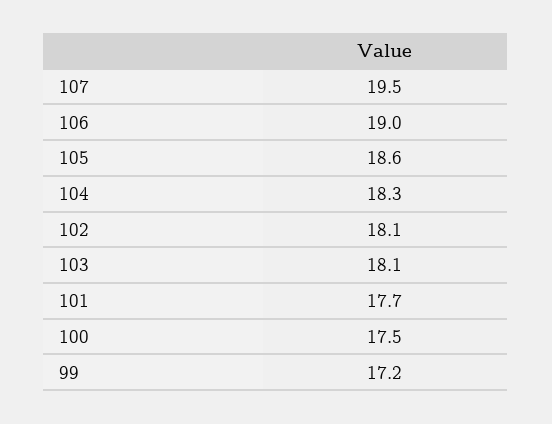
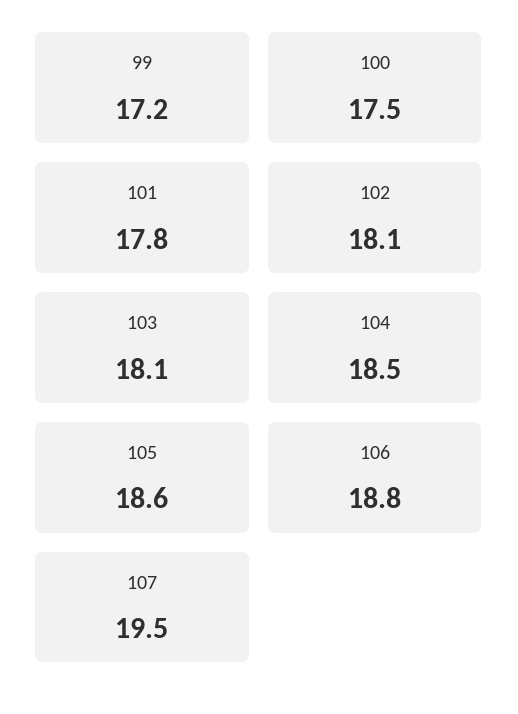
106: 19 -> 18.8
104: 18.3 -> 18.5
101: 17.7 -> 17.8

